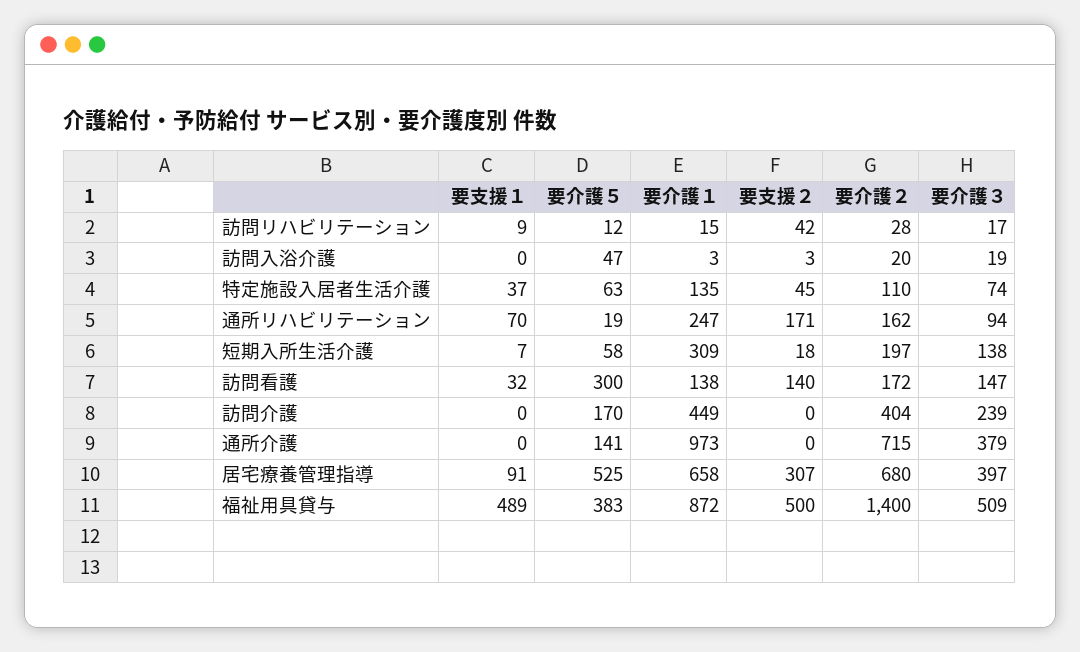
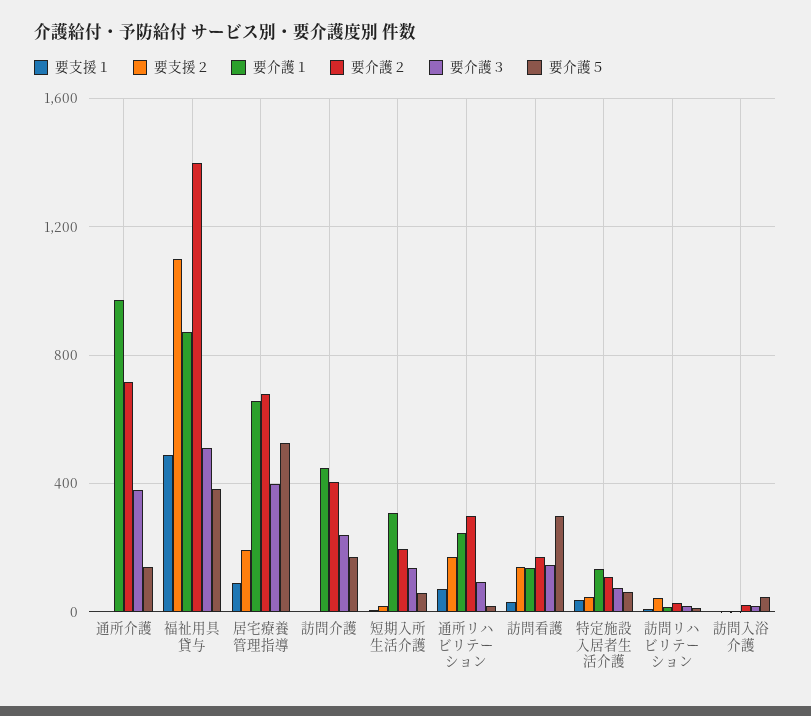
要介護２, 通所リハビリテーション: 162 -> 300
要支援２, 居宅療養管理指導: 307 -> 200
要支援２, 福祉用具貸与: 500 -> 1100

